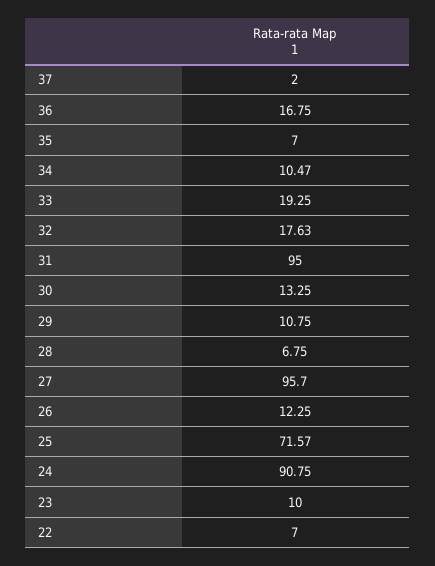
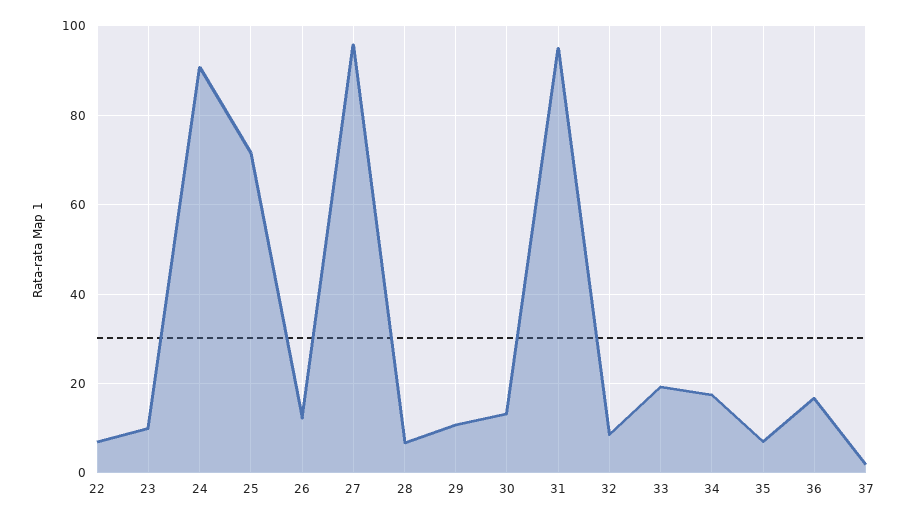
34: 10.47 -> 18
32: 17.63 -> 8

